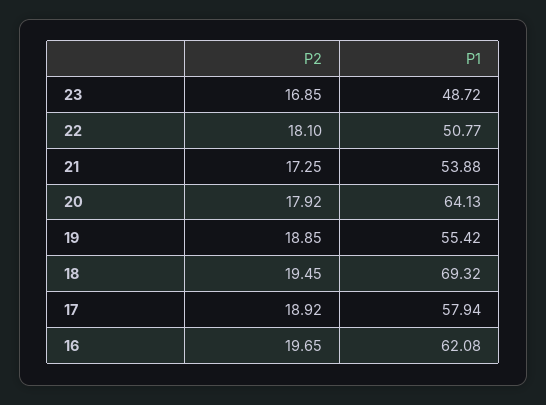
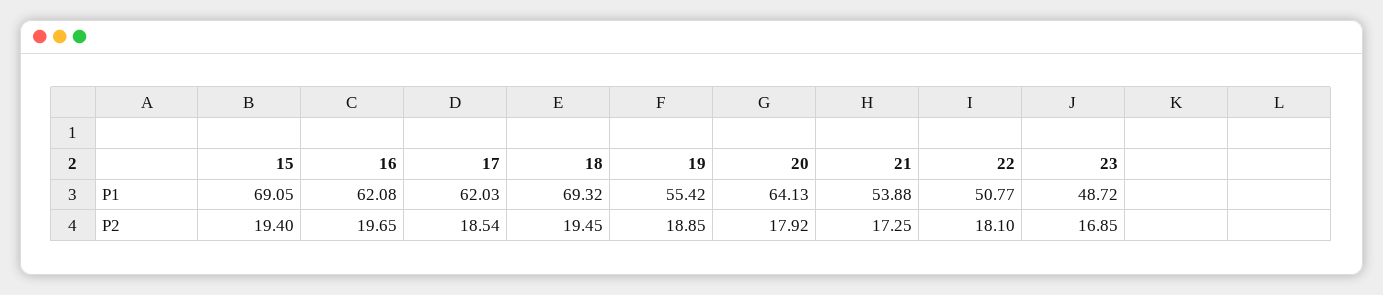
P2, 17: 18.92 -> 18.54
P1, 17: 57.94 -> 62.03
P1, 15: none -> 69.05
P2, 15: none -> 19.4

